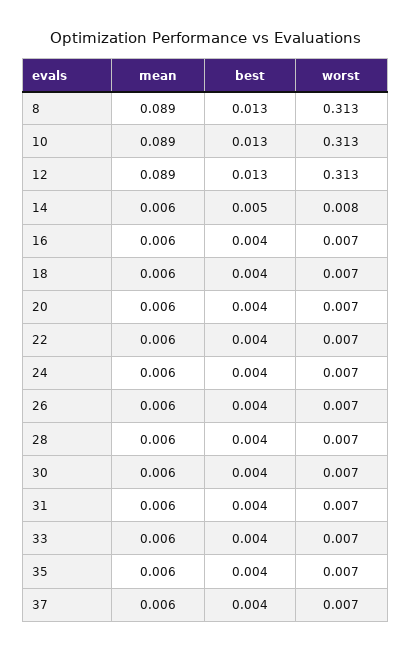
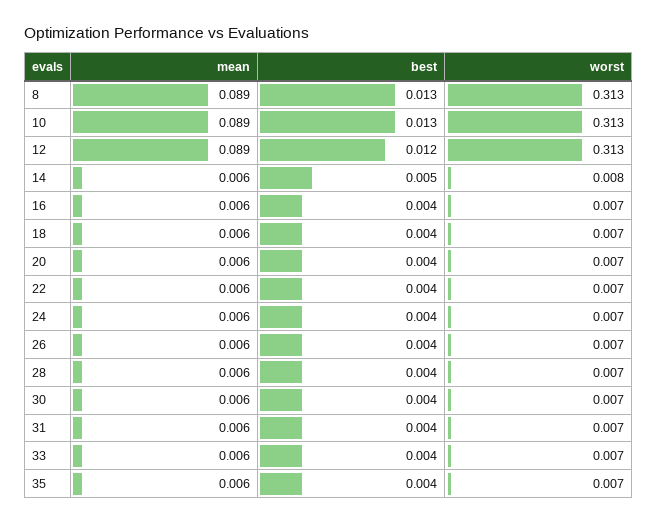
best, 12: 0.013 -> 0.012
mean, 37: 0.006 -> none
best, 37: 0.004 -> none
worst, 37: 0.007 -> none

